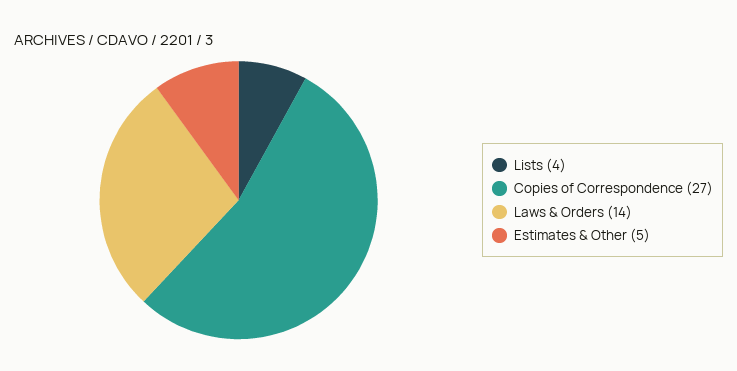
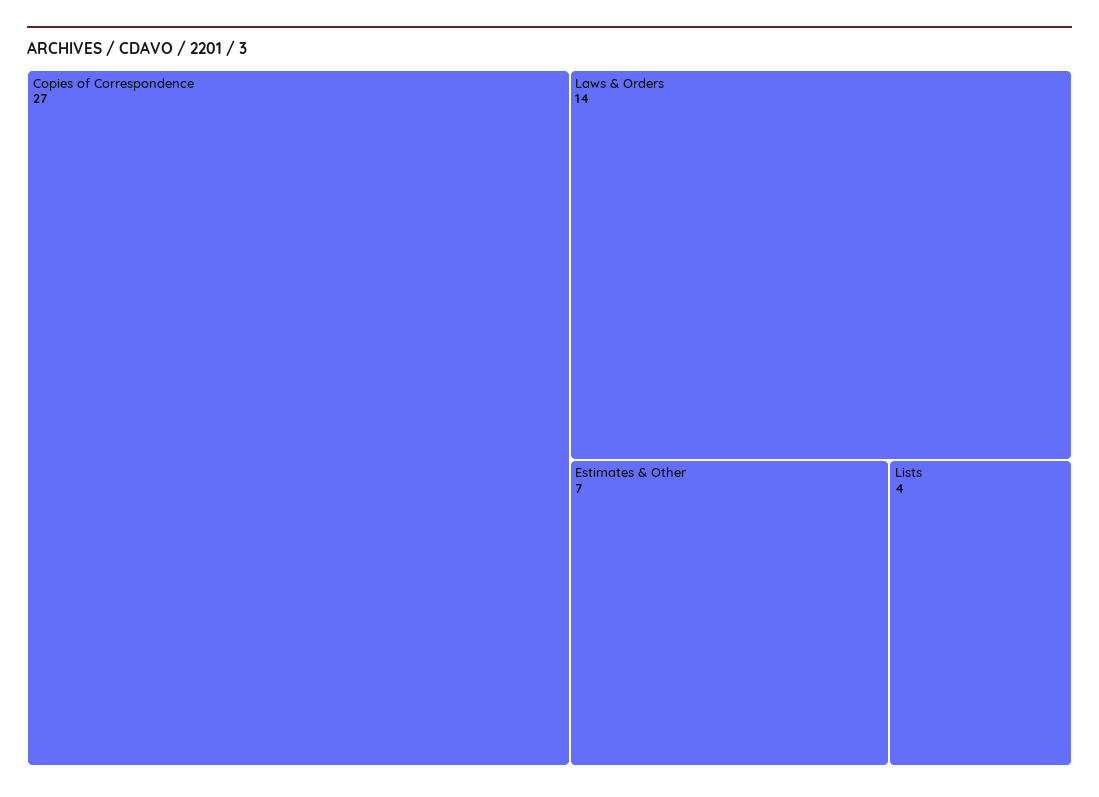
Estimates & Other: 5 -> 7

